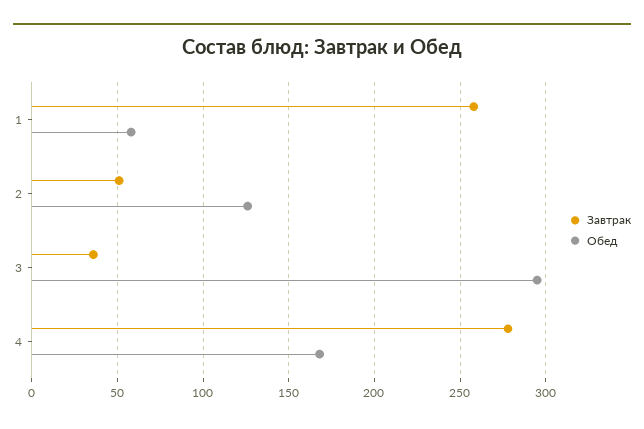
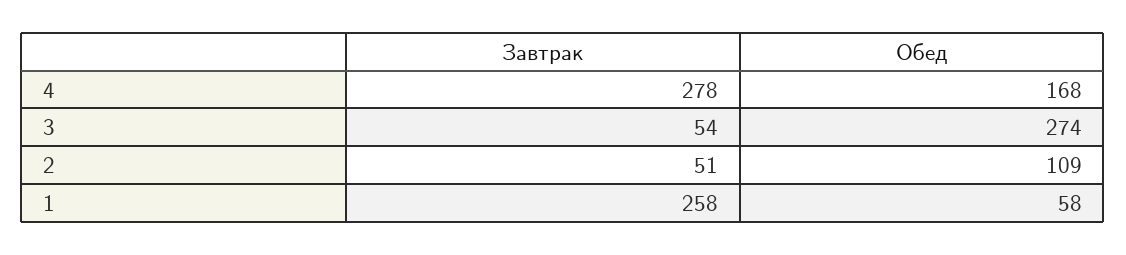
Обед, 2: 125 -> 109
Завтрак, 3: 35 -> 54
Обед, 3: 295 -> 274

